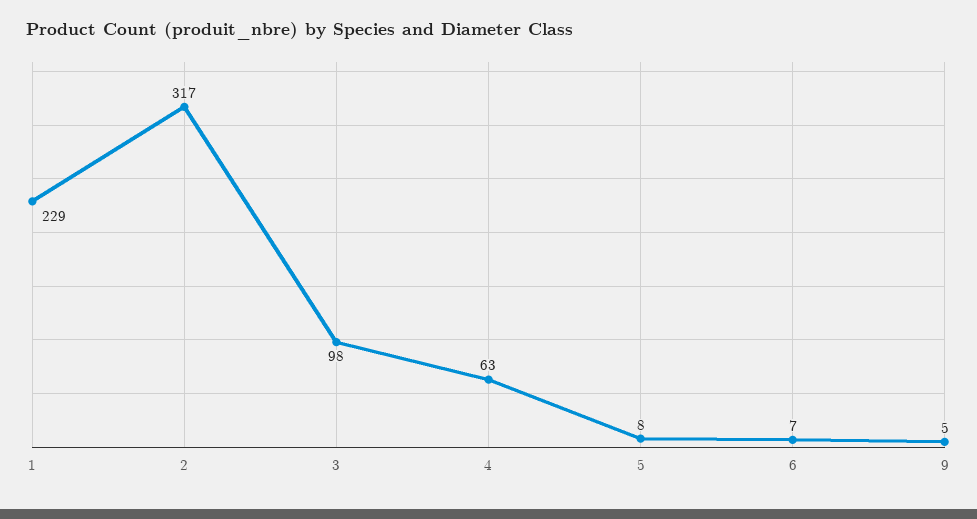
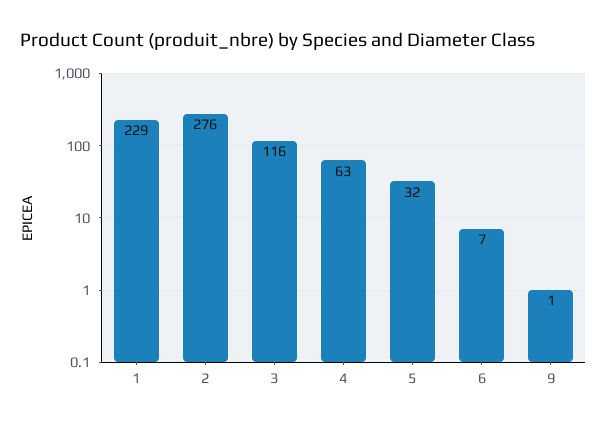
2: 317 -> 276
3: 98 -> 116
5: 8 -> 32
9: 5 -> 1

